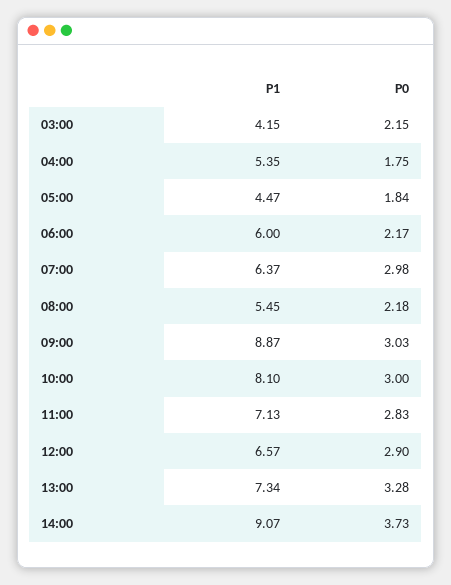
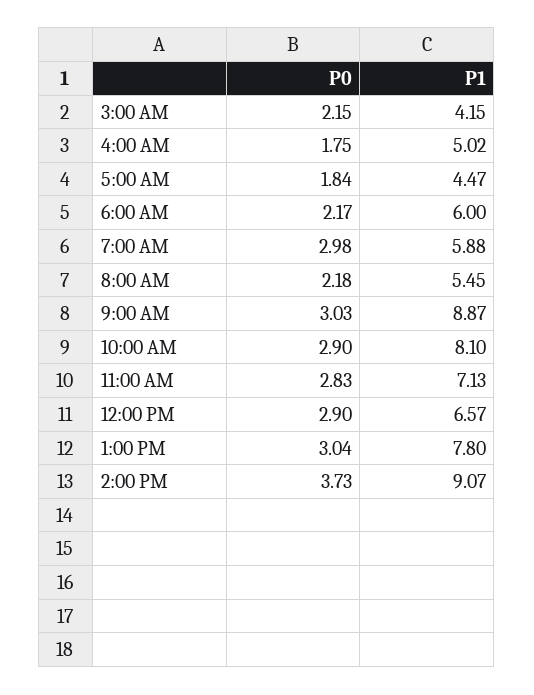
P1, 04:00: 5.35 -> 5.02
P1, 07:00: 6.37 -> 5.88
P0, 10:00: 3 -> 2.9
P1, 13:00: 7.34 -> 7.8
P0, 13:00: 3.28 -> 3.04

